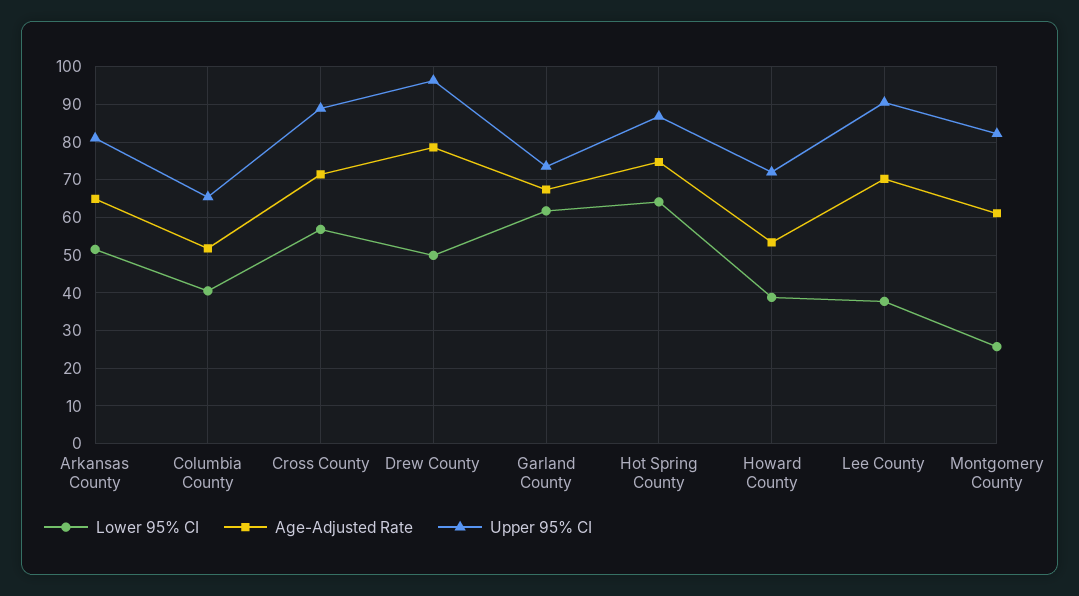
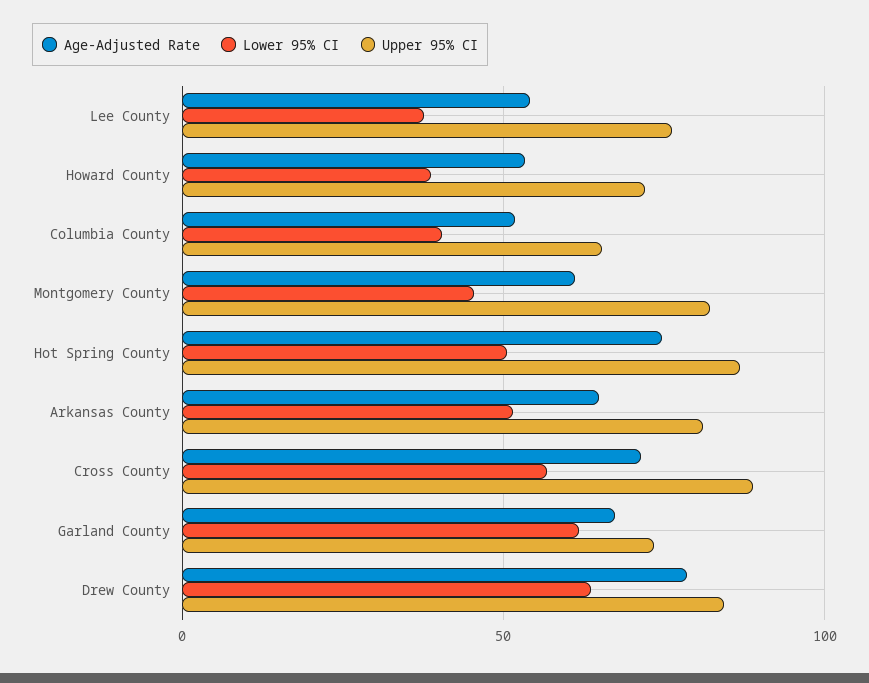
Lower 95% CI, Drew County: 50 -> 65
Upper 95% CI, Drew County: 96 -> 85
Lower 95% CI, Hot Spring County: 64 -> 50
Age-Adjusted Rate, Lee County: 70 -> 55
Upper 95% CI, Lee County: 90 -> 75
Lower 95% CI, Montgomery County: 26 -> 45

